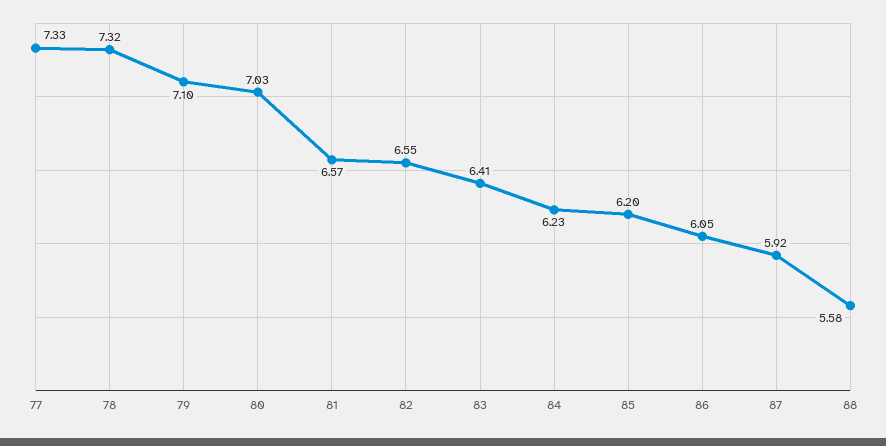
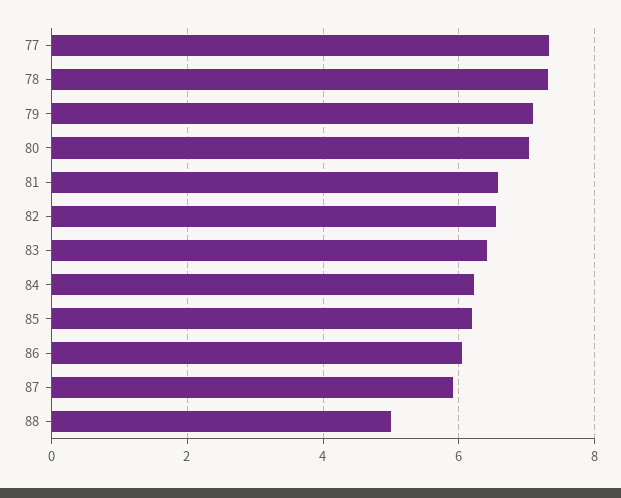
88: 5.58 -> 5

